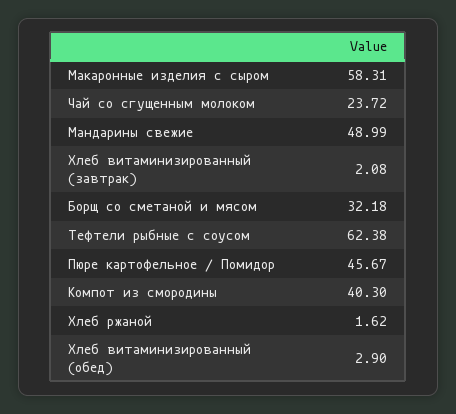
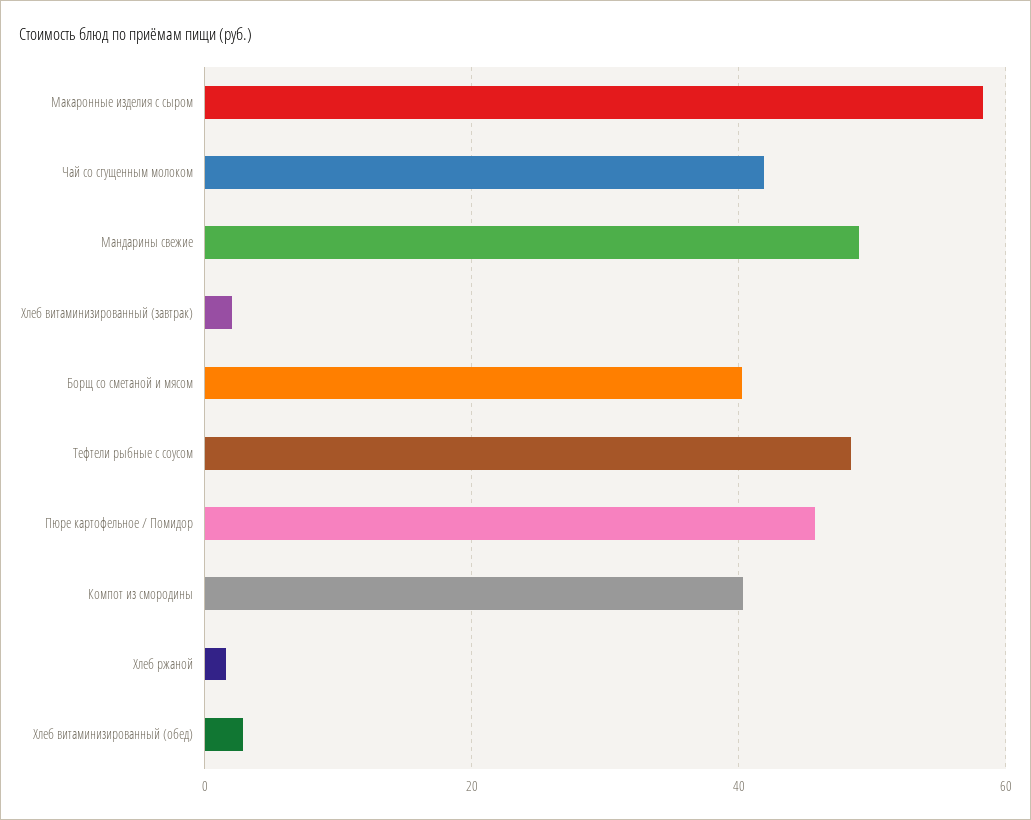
Чай со сгущенным молоком: 23.72 -> 42
Борщ со сметаной и мясом: 32.18 -> 40
Тефтели рыбные с соусом: 62.38 -> 48

